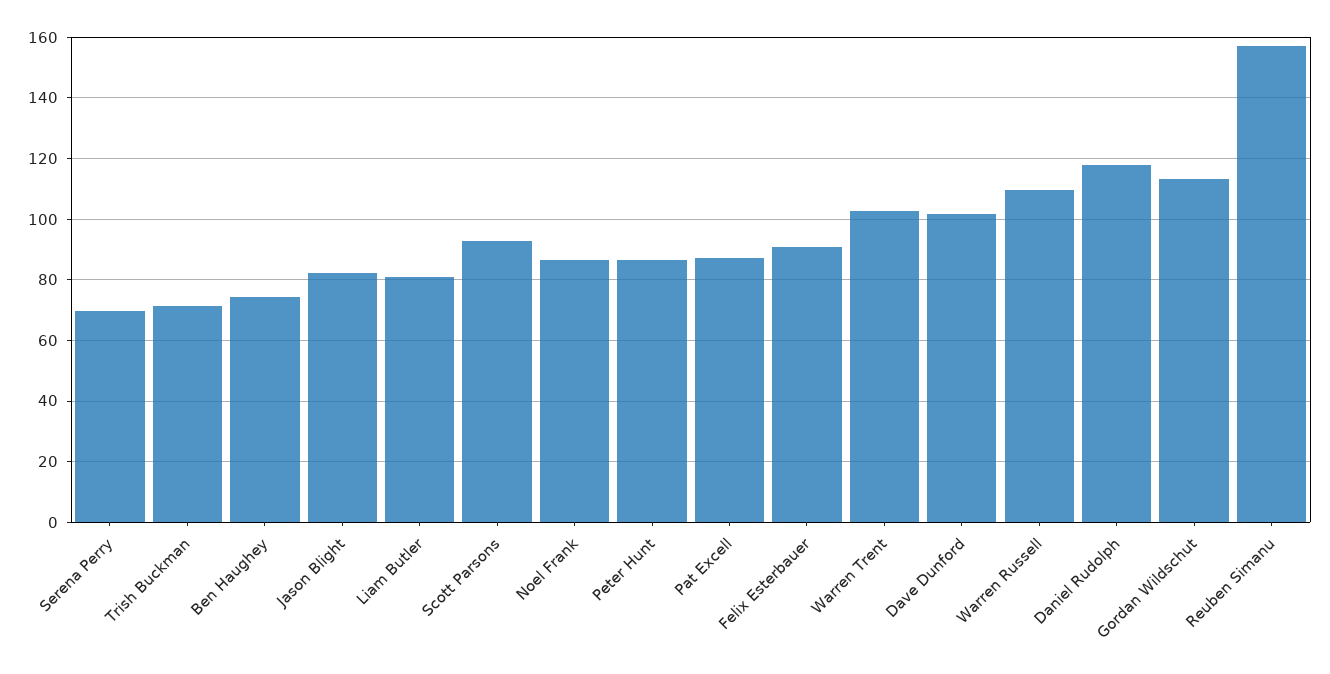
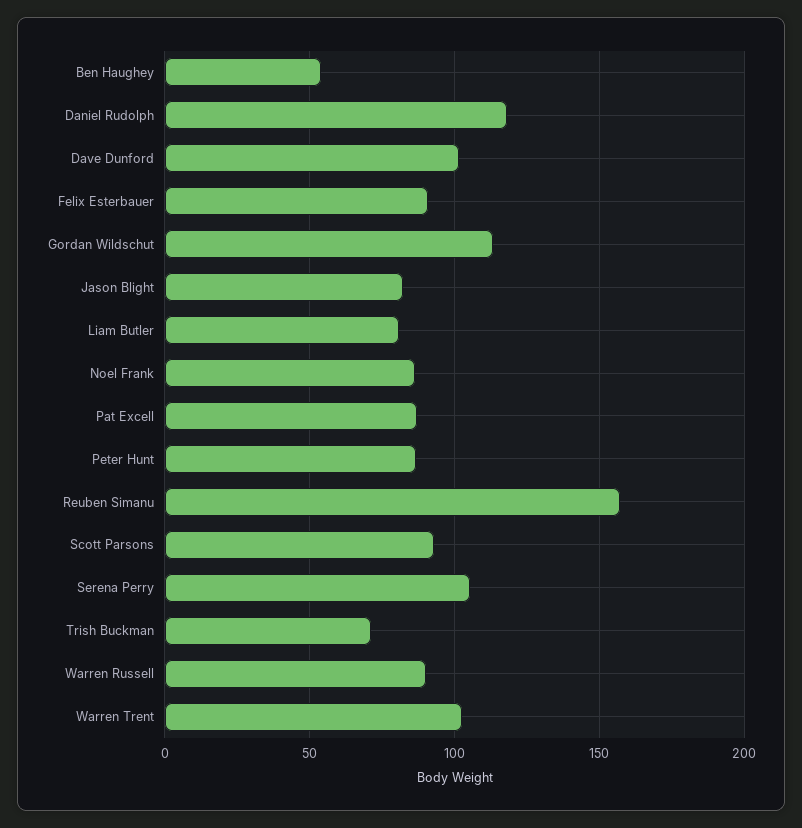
Serena Perry: 70 -> 105
Ben Haughey: 74 -> 55
Warren Russell: 110 -> 90

